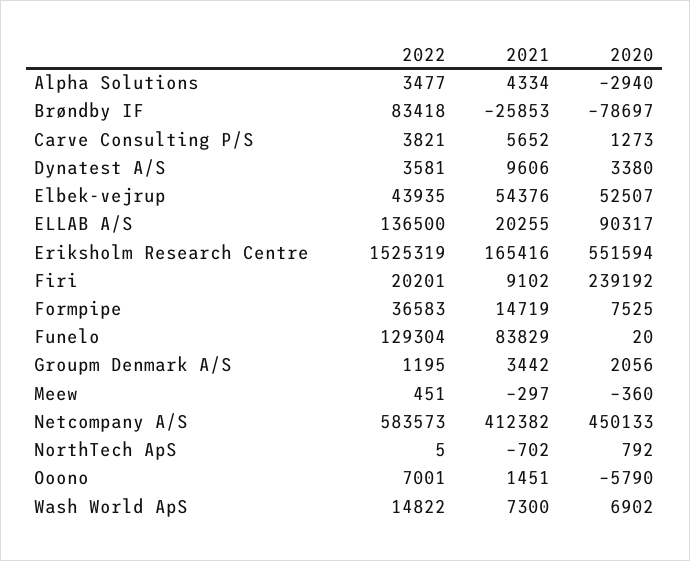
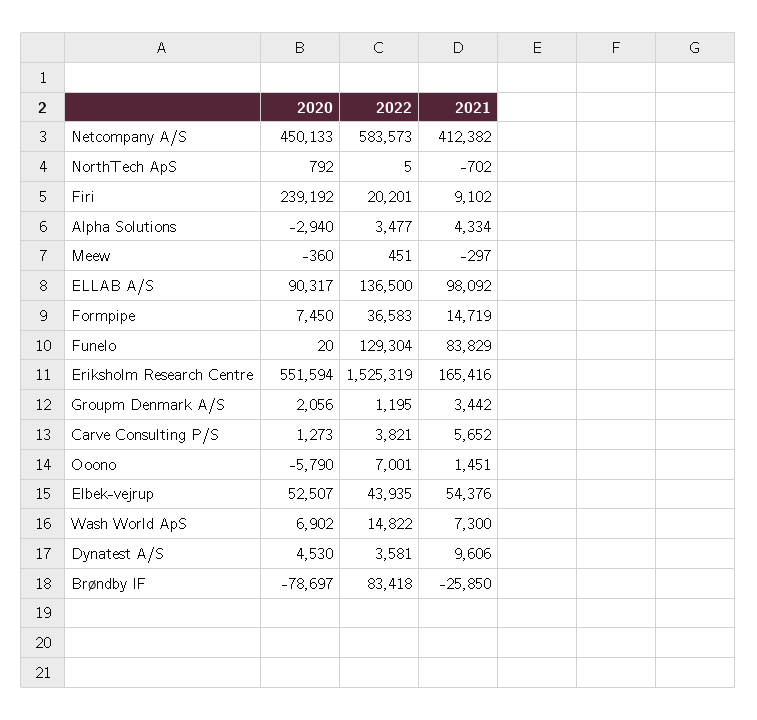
2021, Brøndby IF: -25853 -> -25850
2020, Dynatest A/S: 3380 -> 4530
2021, ELLAB A/S: 20255 -> 98092
2020, Formpipe: 7525 -> 7450

